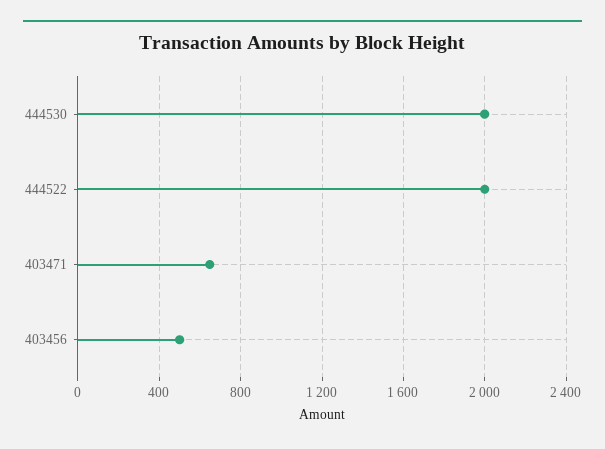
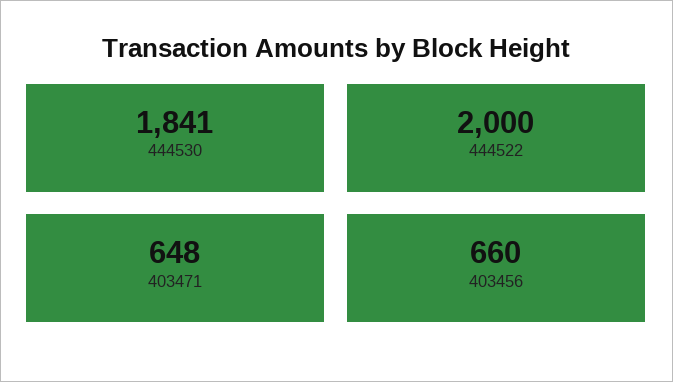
444530: 2000 -> 1841
403456: 500 -> 660

